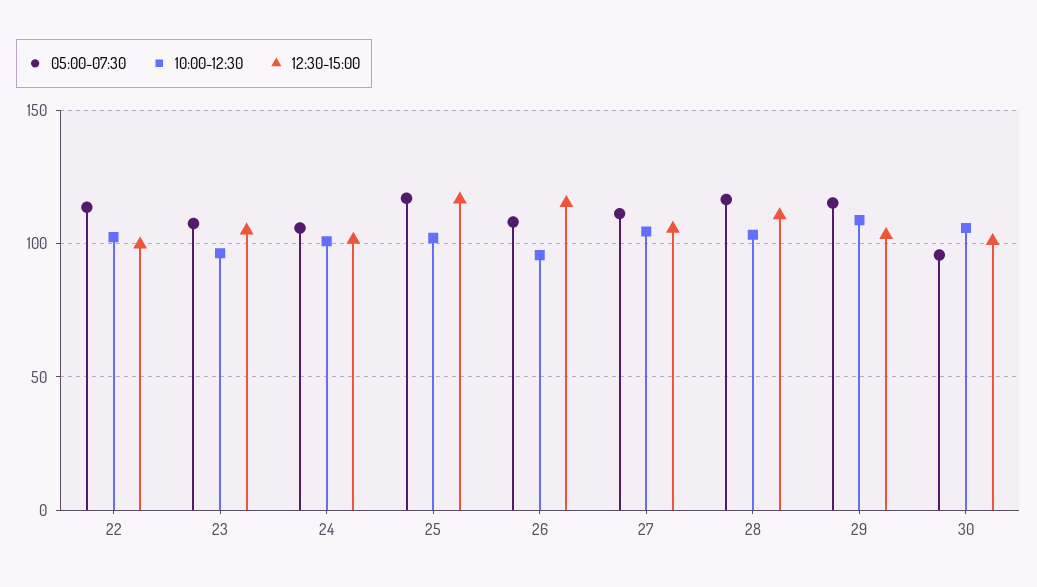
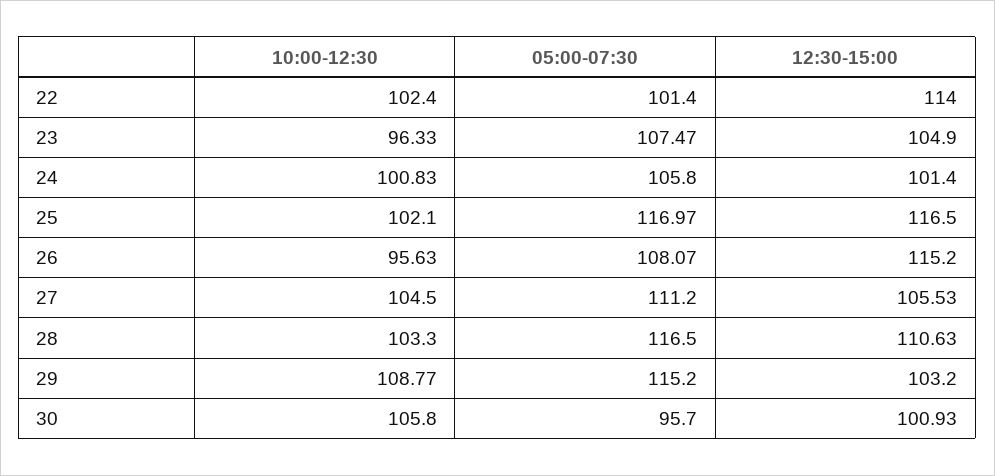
05:00-07:30, 22: 115 -> 101.4
12:30-15:00, 22: 100 -> 114

